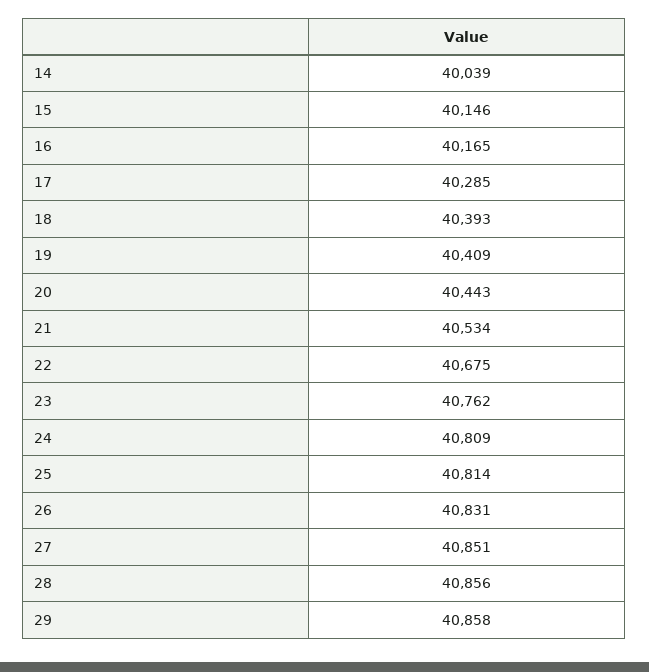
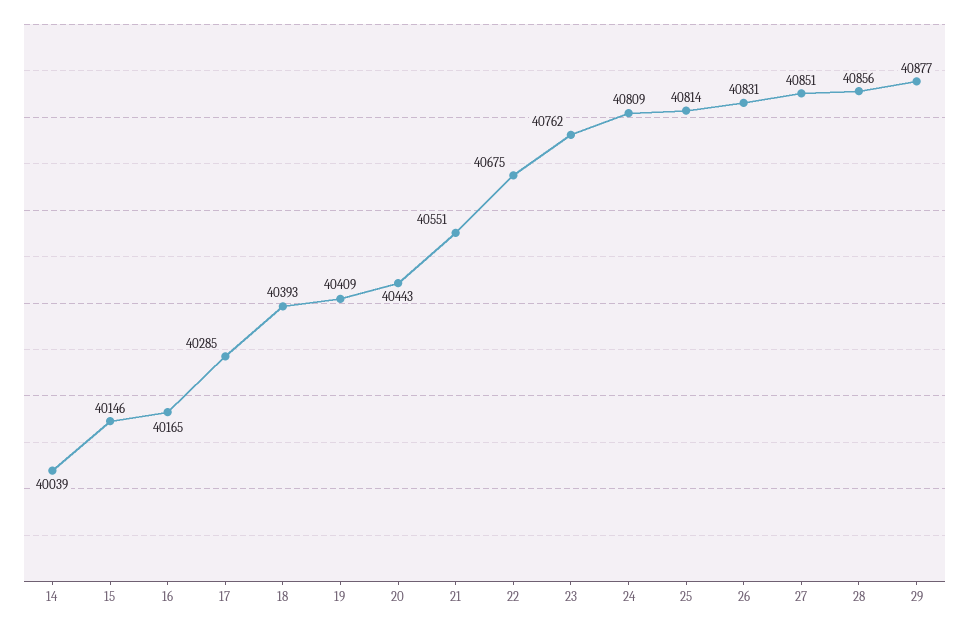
21: 40534 -> 40551
29: 40858 -> 40877

